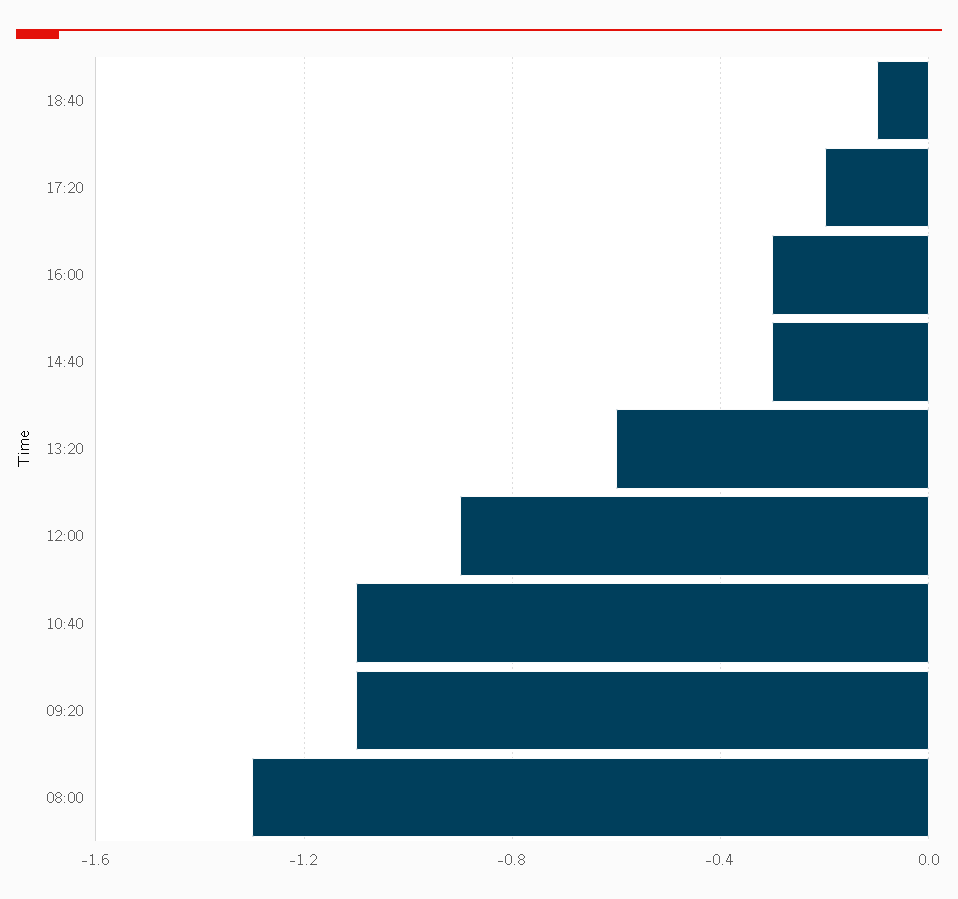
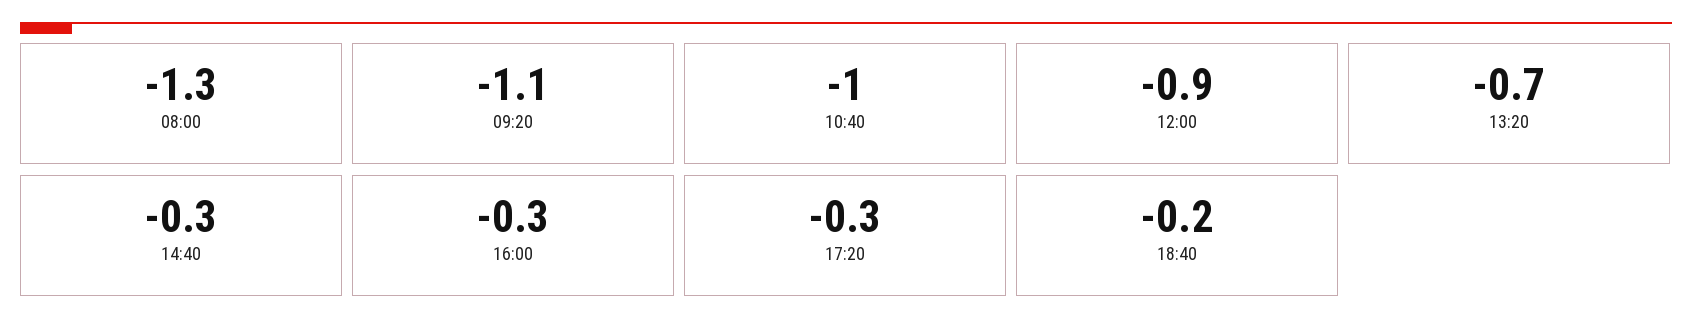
18:40: -0.1 -> -0.2
17:20: -0.2 -> -0.3
13:20: -0.6 -> -0.7
10:40: -1.1 -> -1

